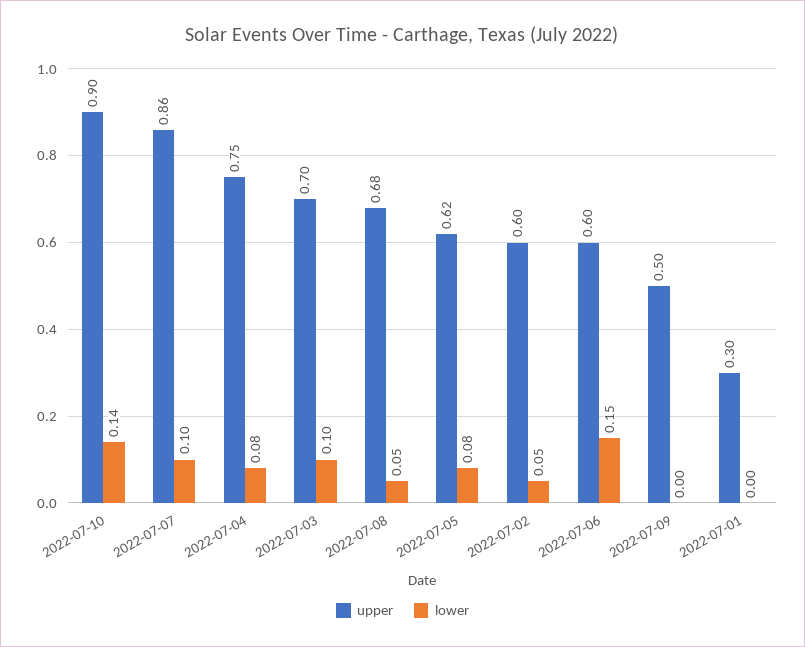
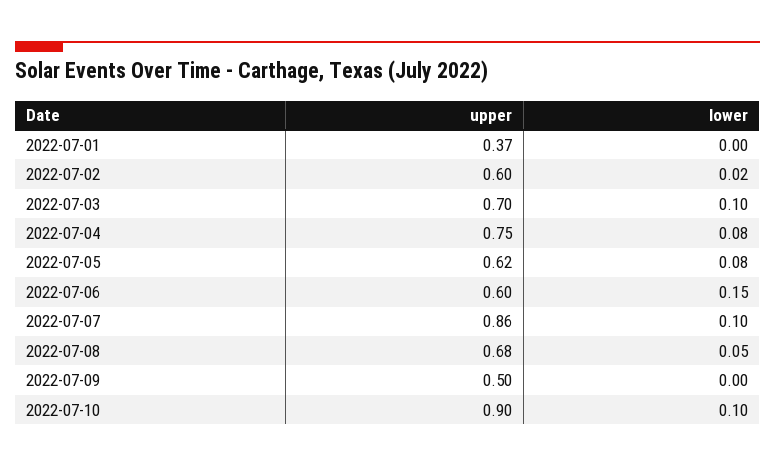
lower, 2022-07-10: 0.14 -> 0.1
lower, 2022-07-02: 0.05 -> 0.02
upper, 2022-07-01: 0.3 -> 0.37

